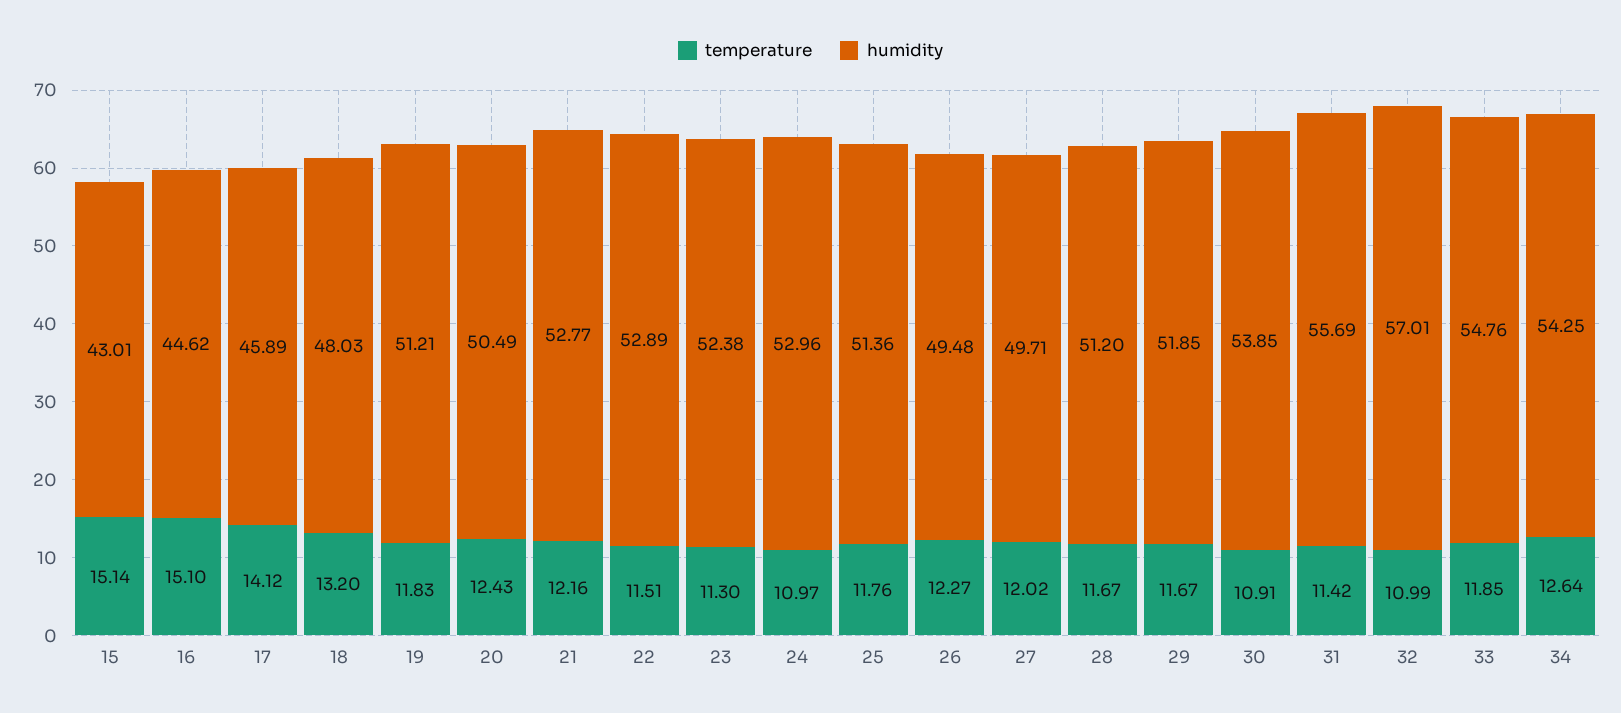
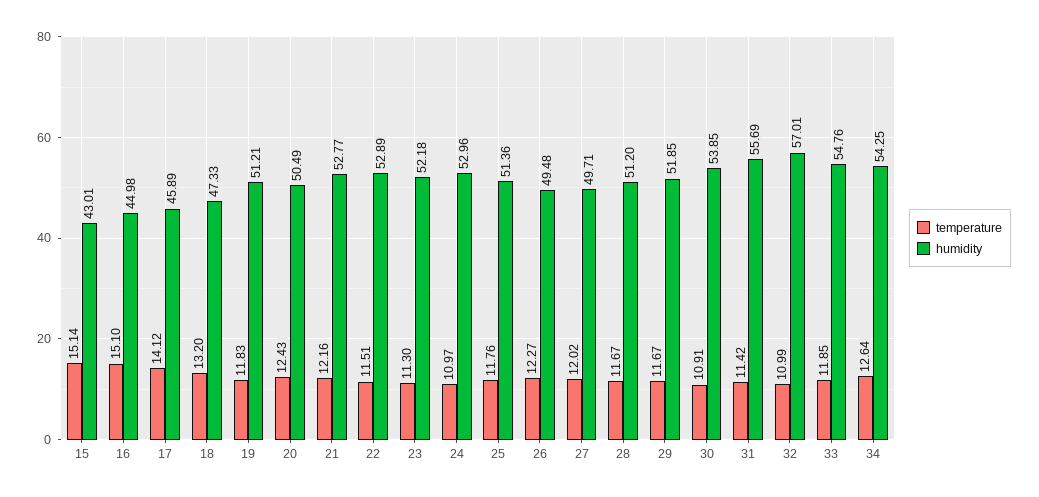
humidity, 16: 44.62 -> 44.98
humidity, 18: 48.03 -> 47.33
humidity, 23: 52.38 -> 52.18

